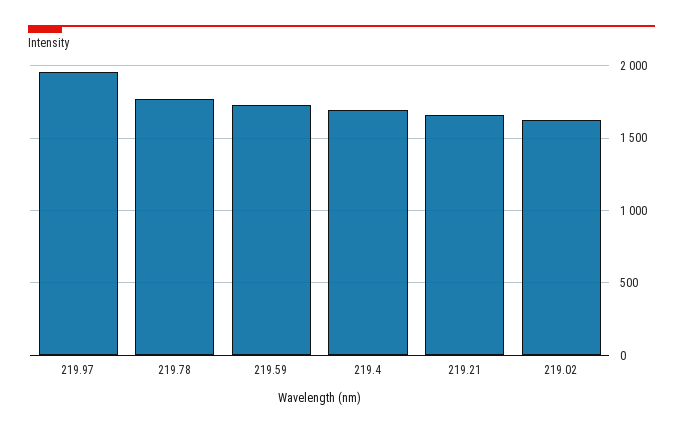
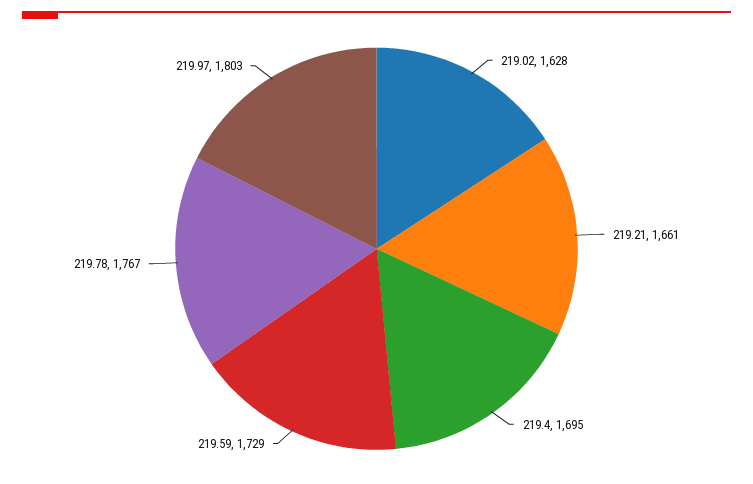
219.97: 1950 -> 1803

